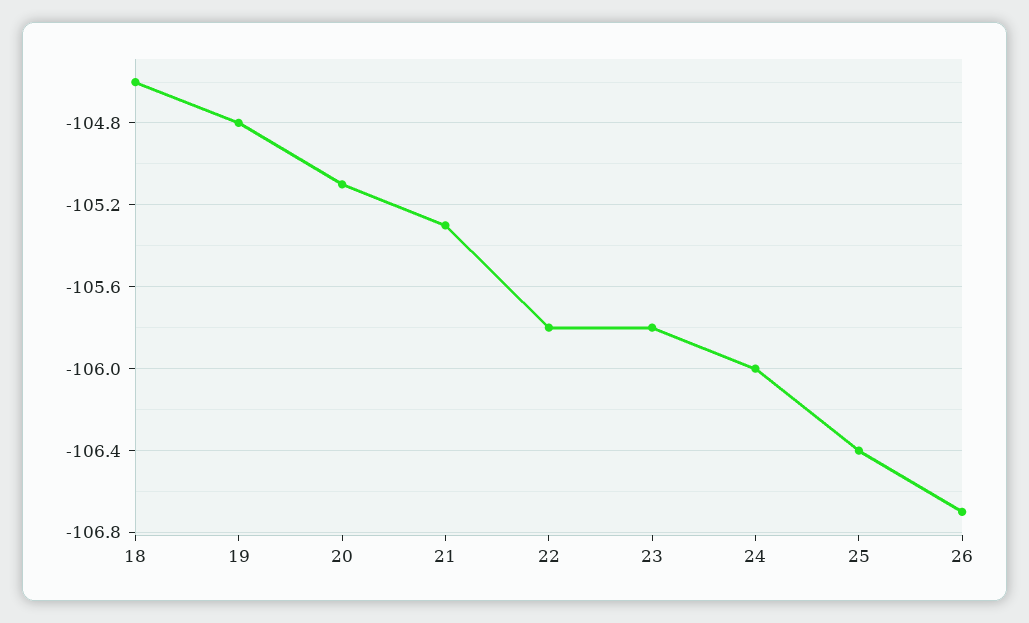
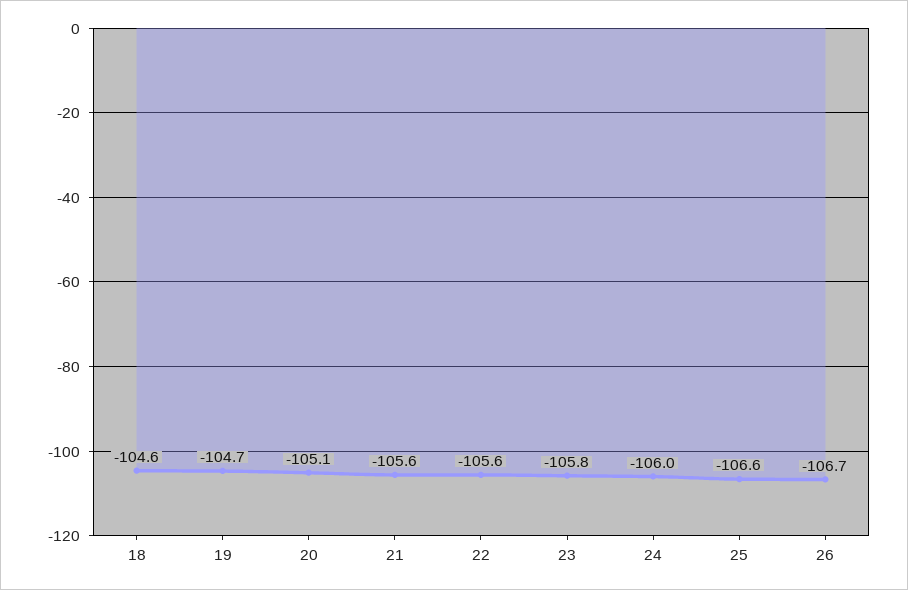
19: -104.8 -> -104.7
21: -105.3 -> -105.6
22: -105.8 -> -105.6
25: -106.4 -> -106.6

